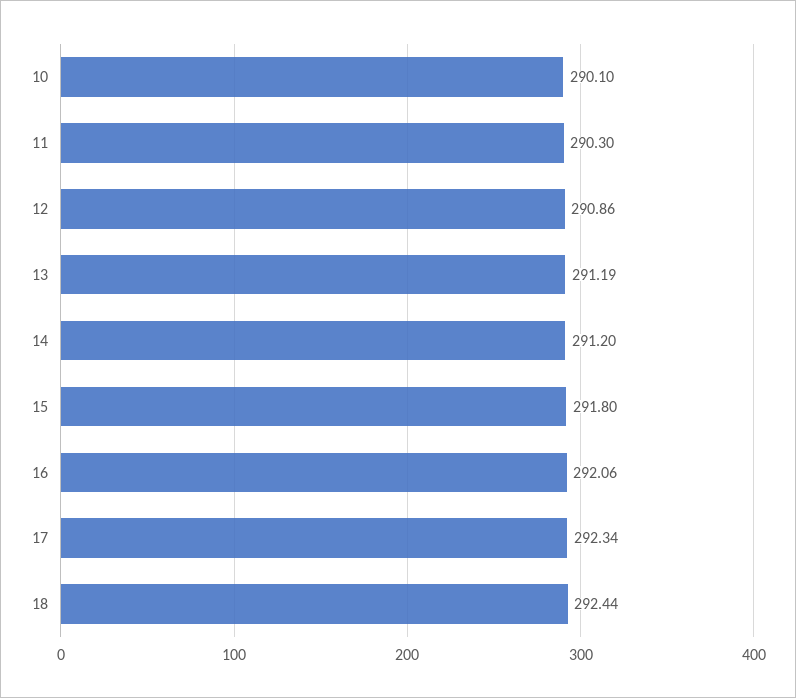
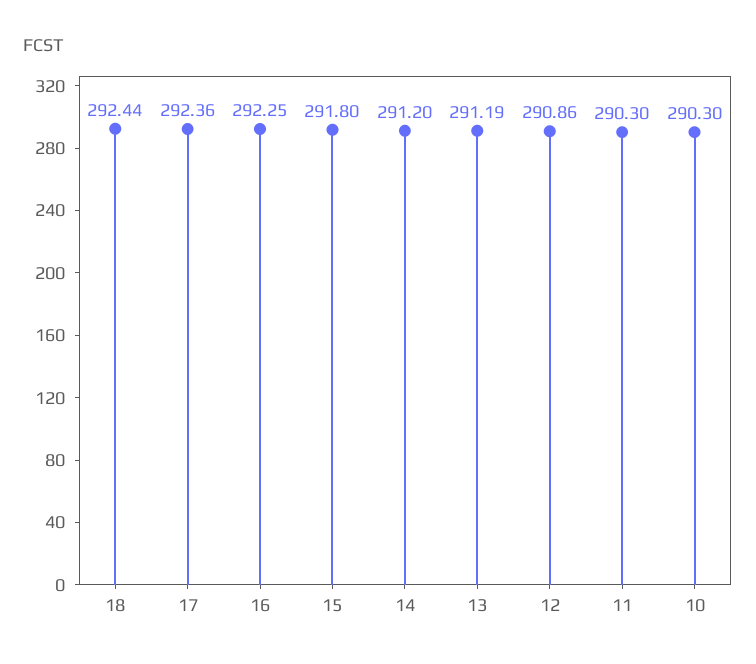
10: 290.1 -> 290.3
16: 292.06 -> 292.25
17: 292.34 -> 292.36

